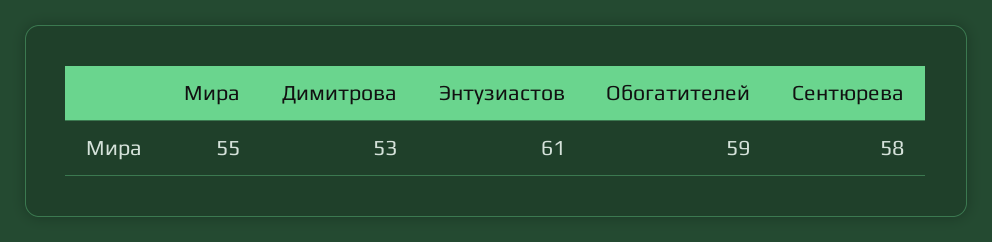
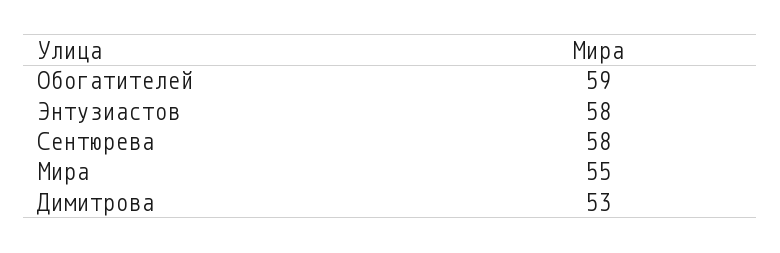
Энтузиастов: 61 -> 58

